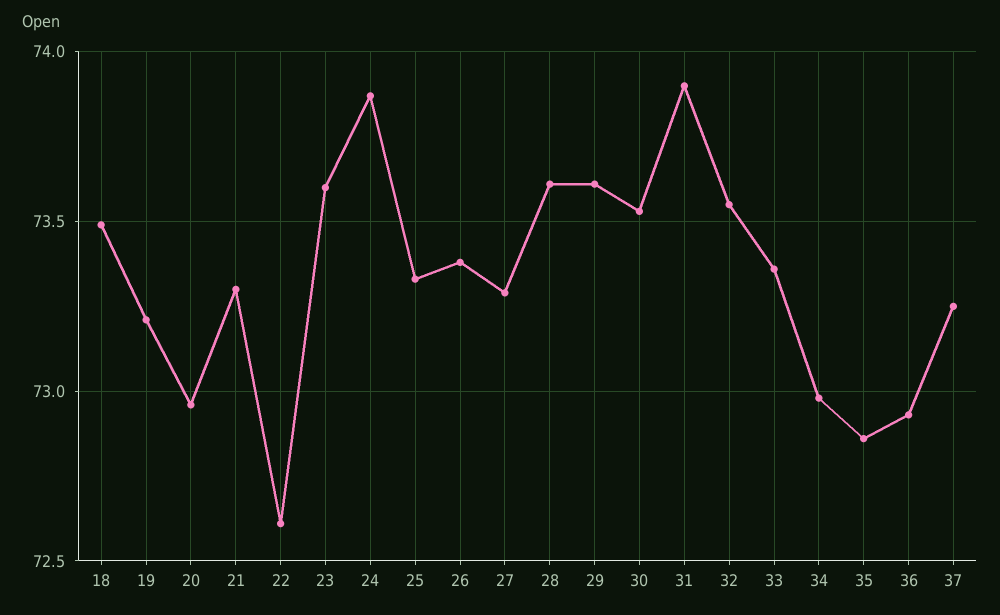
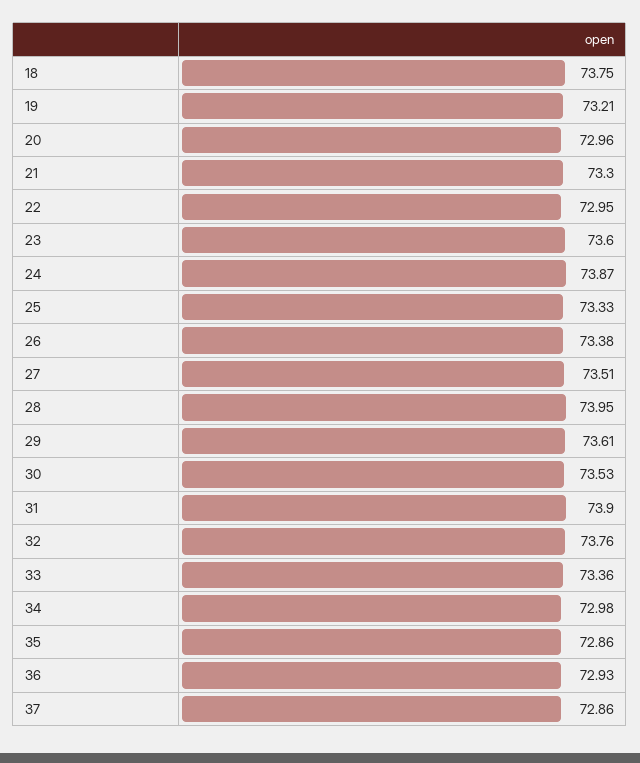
18: 73.5 -> 73.75
22: 72.6 -> 72.95
27: 73.3 -> 73.51
28: 73.6 -> 73.95
32: 73.55 -> 73.76
37: 73.25 -> 72.86

